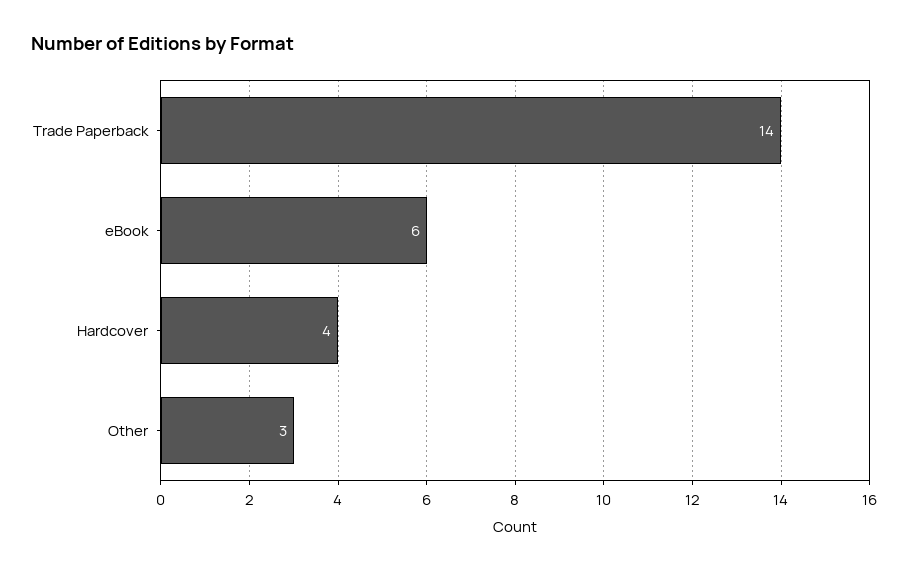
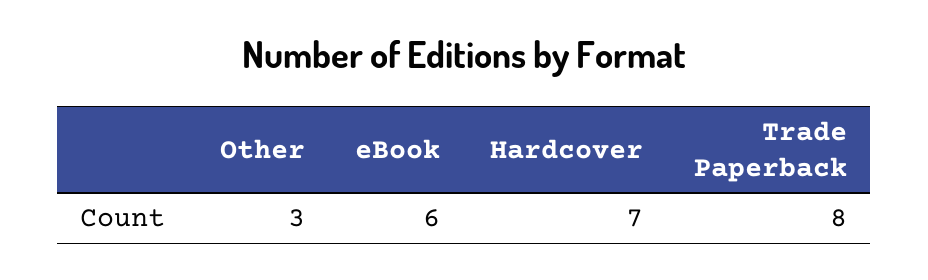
Trade Paperback: 14 -> 8
Hardcover: 4 -> 7

